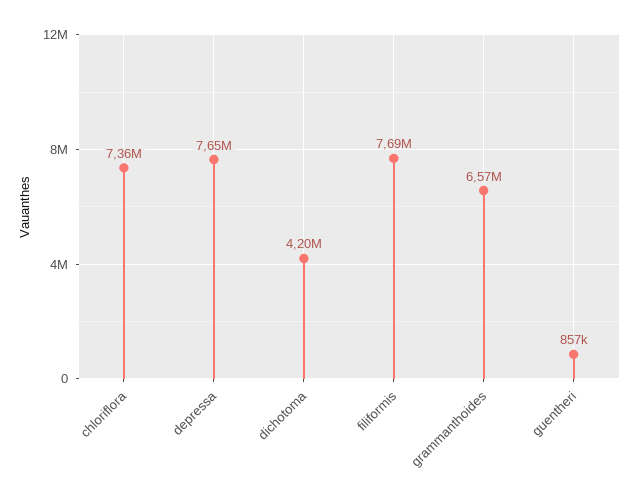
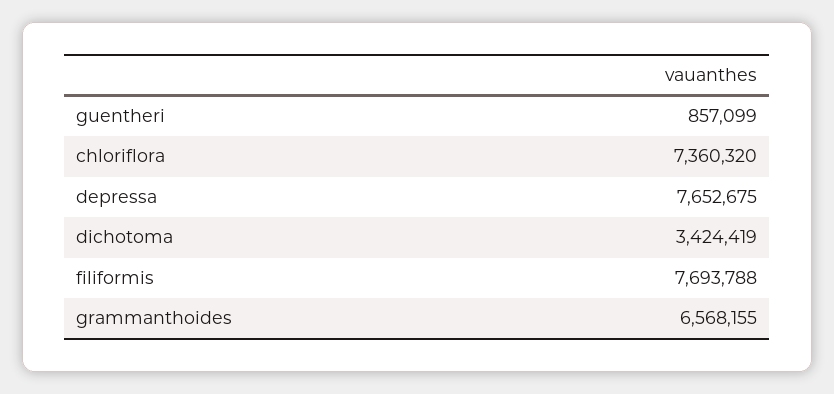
dichotoma: 4200000 -> 3424419

